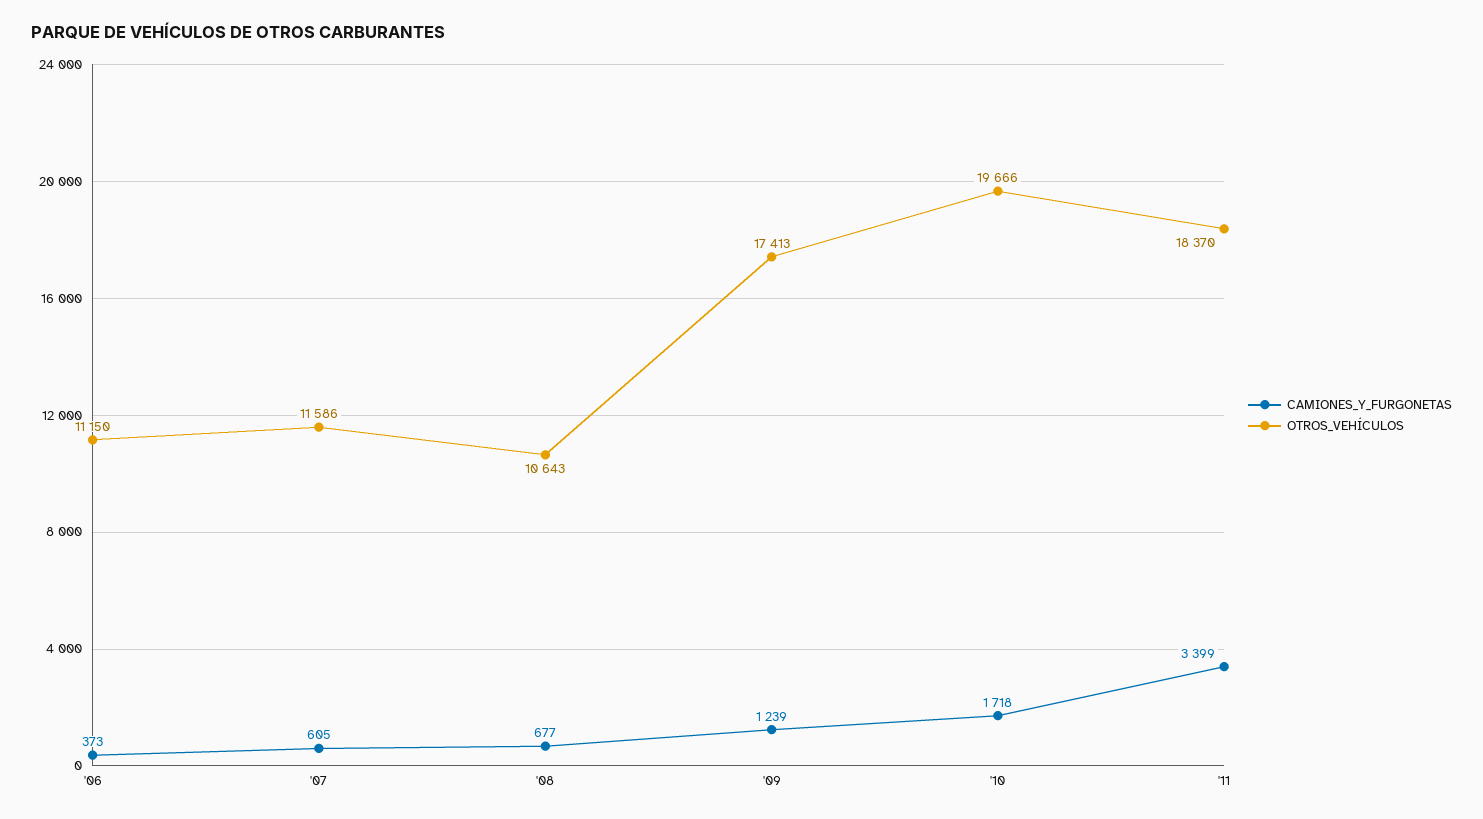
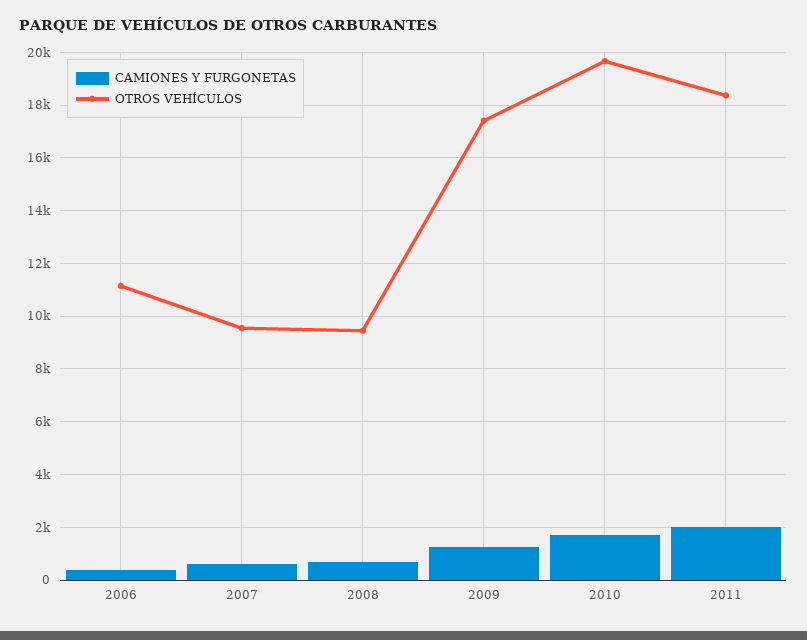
OTROS_VEHÍCULOS, '07: 11586 -> 9500
OTROS_VEHÍCULOS, '08: 10643 -> 9500
CAMIONES_Y_FURGONETAS, '11: 3399 -> 2000

